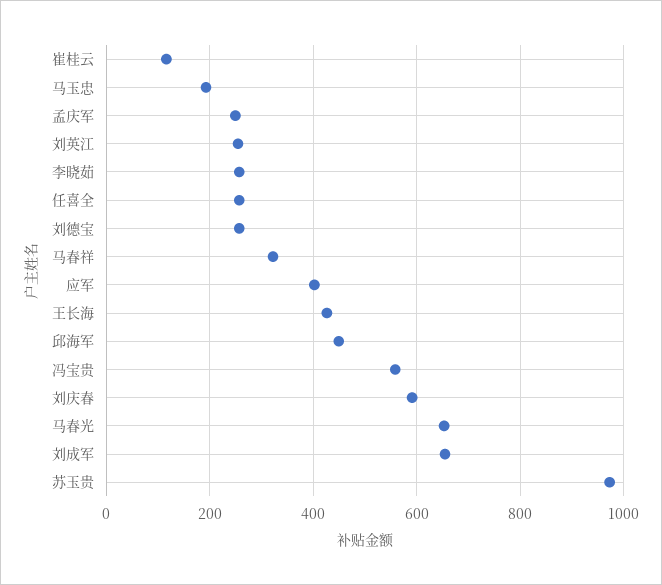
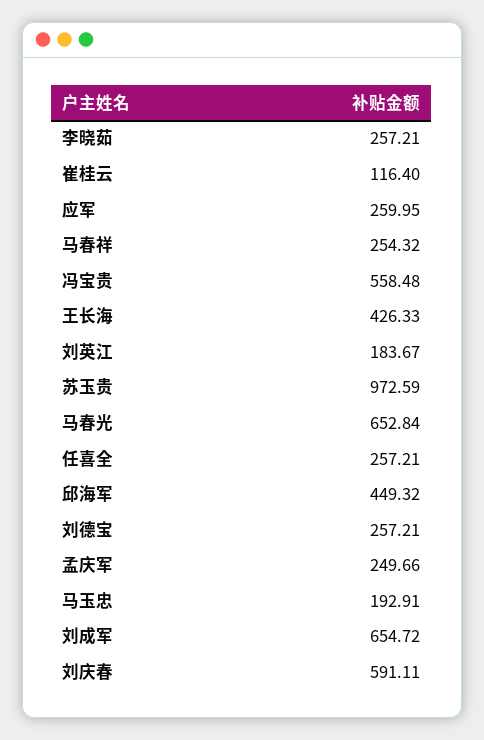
刘英江: 260 -> 183.67
马春祥: 320 -> 254.32
应军: 400 -> 259.95

